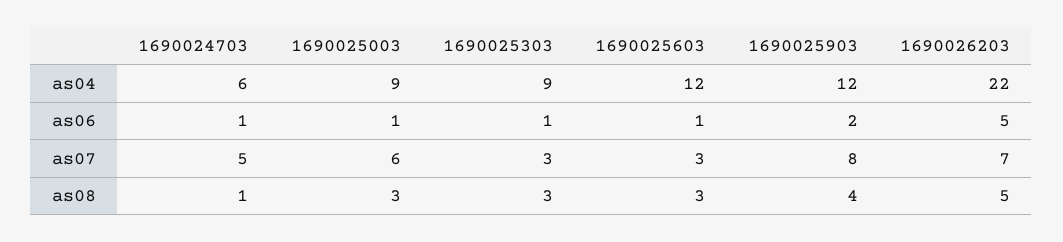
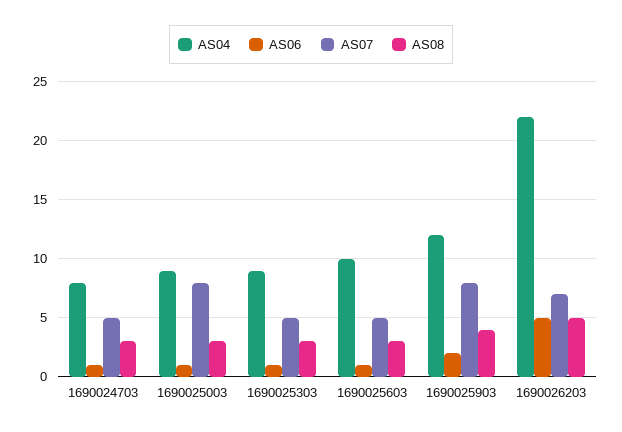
as04, 1690024703: 6 -> 8
as04, 1690025603: 12 -> 10
as07, 1690025003: 6 -> 8
as07, 1690025303: 3 -> 5
as07, 1690025603: 3 -> 5
as08, 1690024703: 1 -> 3

